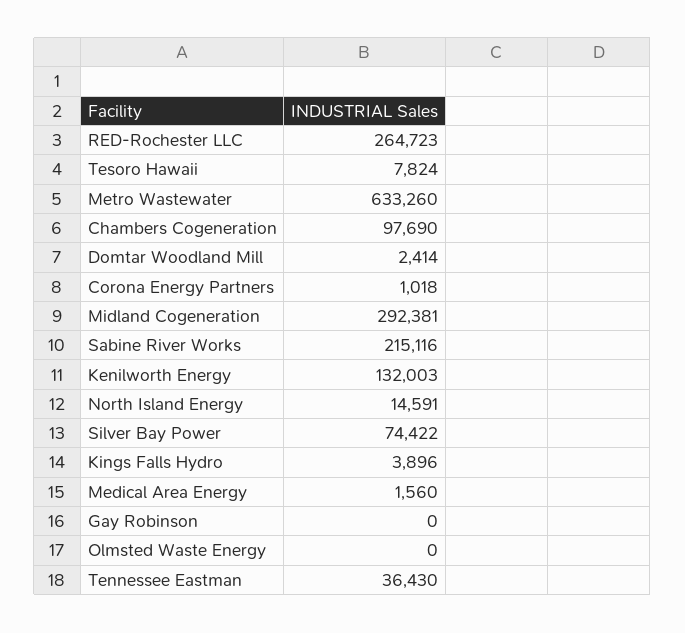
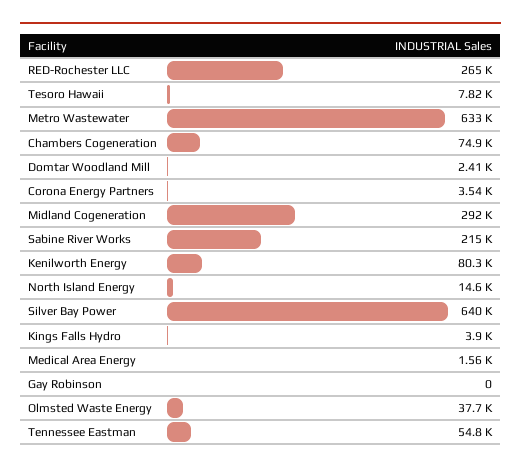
Chambers Cogeneration: 97690 -> 74900
Corona Energy Partners: 1018 -> 3540
Kenilworth Energy: 132003 -> 80300
Silver Bay Power: 74422 -> 640000
Olmsted Waste Energy: 0 -> 37700
Tennessee Eastman: 36430 -> 54800

